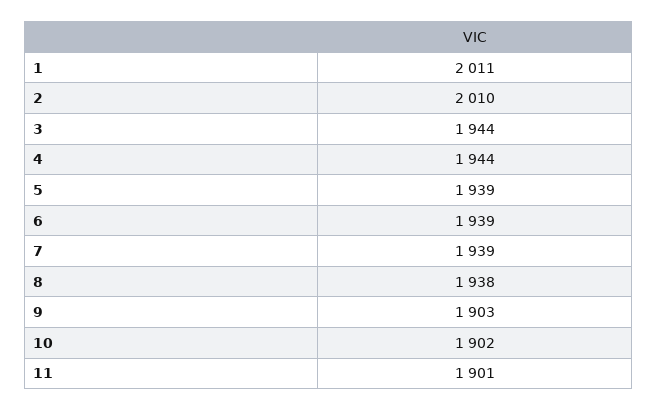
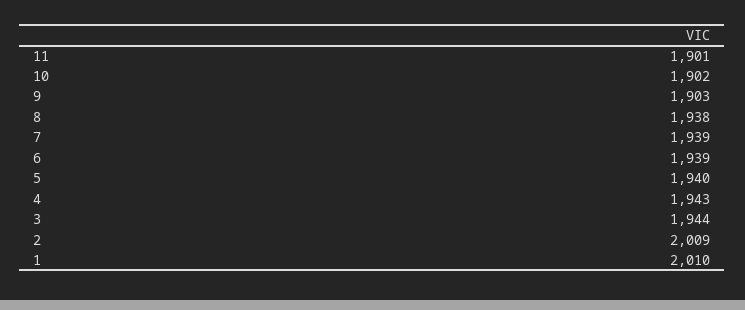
1: 2011 -> 2010
2: 2010 -> 2009
4: 1944 -> 1943
5: 1939 -> 1940

